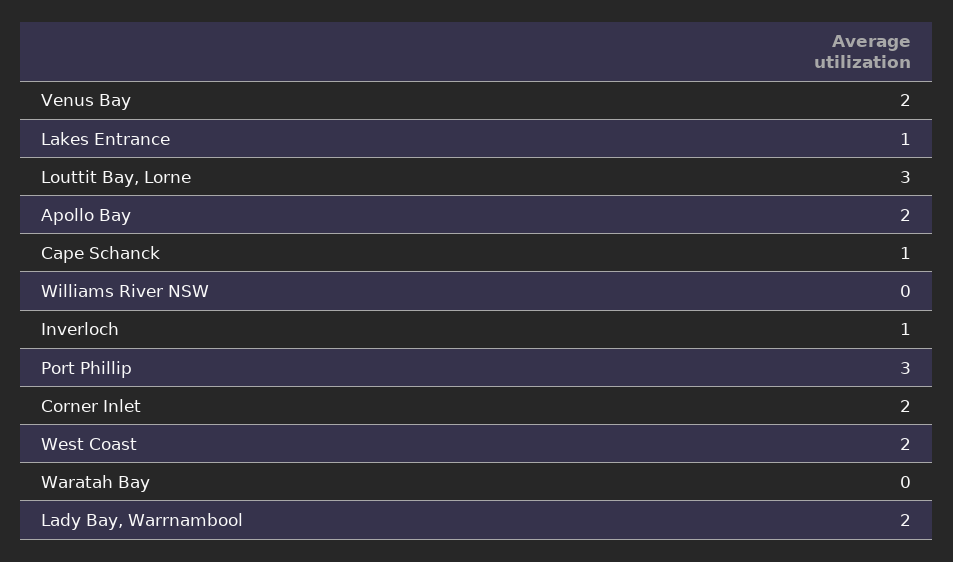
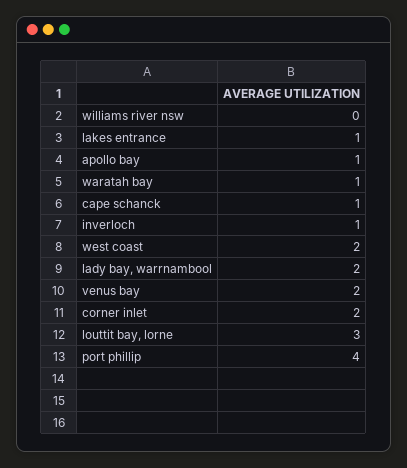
Apollo Bay: 2 -> 1
Port Phillip: 3 -> 4
Waratah Bay: 0 -> 1

